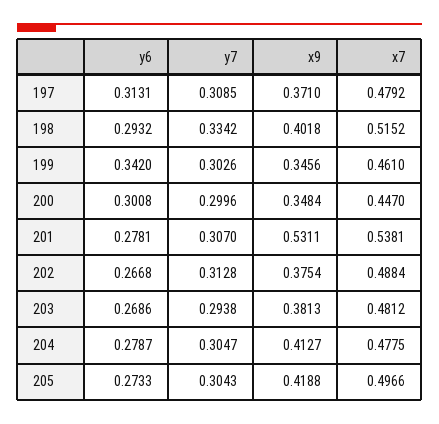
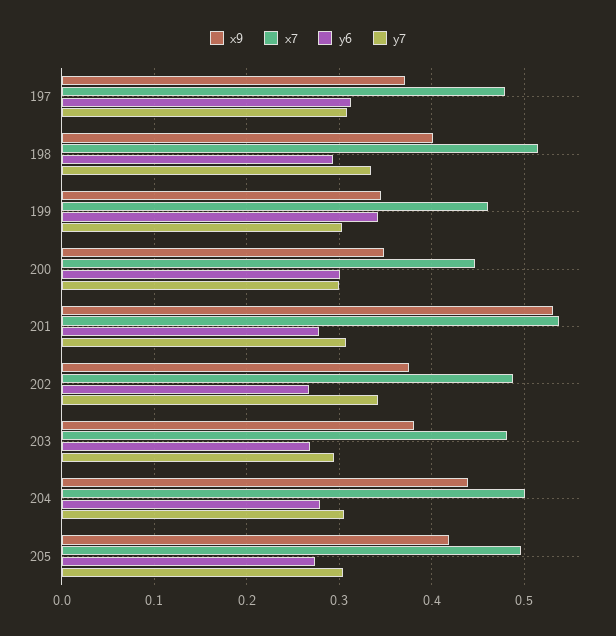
y7, 202: 0.3128 -> 0.34
x9, 204: 0.4127 -> 0.44
x7, 204: 0.4775 -> 0.5

